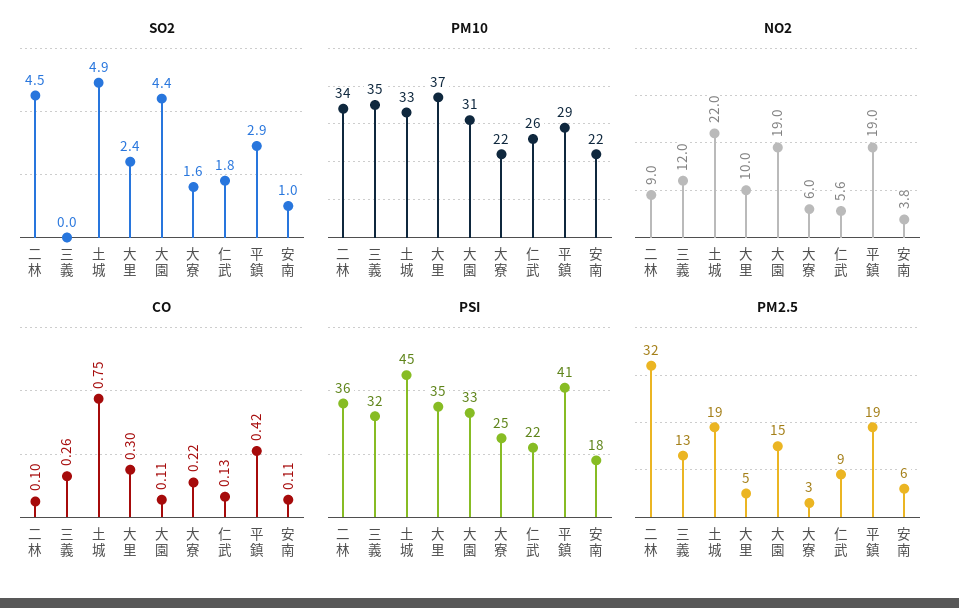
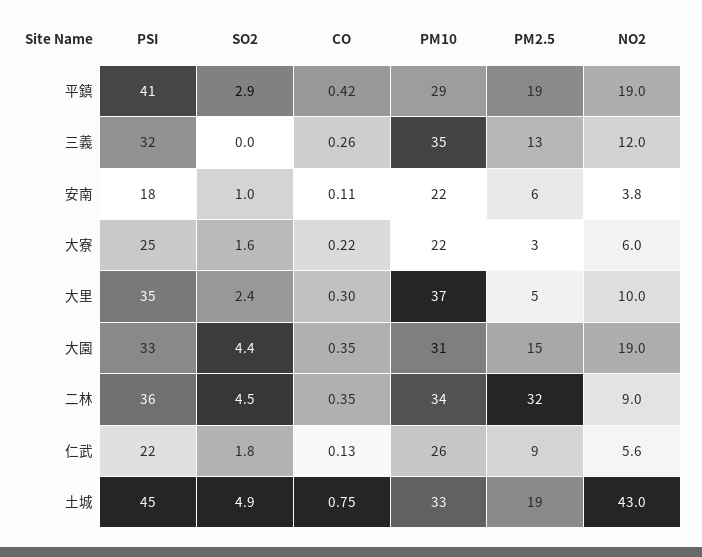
NO2, 土城: 22 -> 43
CO, 二林: 0.1 -> 0.35
CO, 大園: 0.11 -> 0.35

